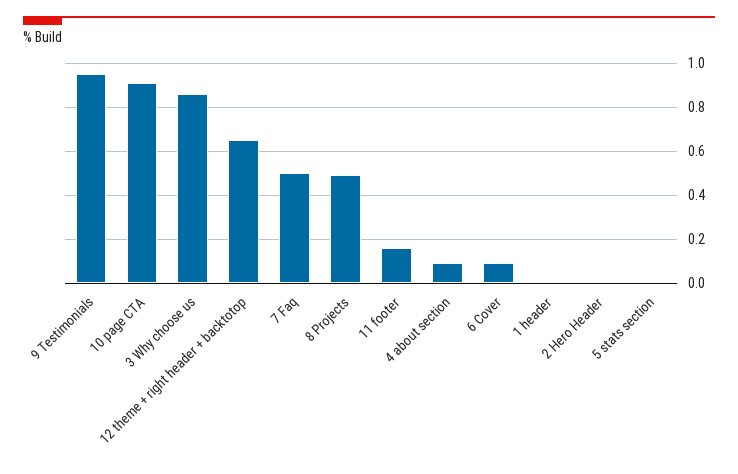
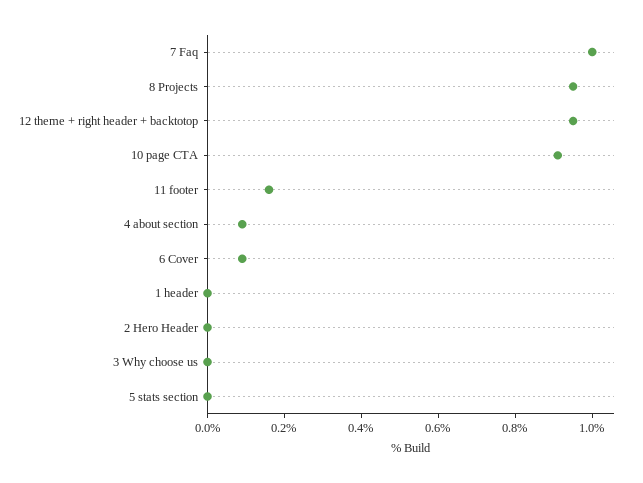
9 Testimonials: 0.95 -> none
3 Why choose us: 0.85 -> 0
12 theme + right header + backtotop: 0.65 -> 0.95
7 Faq: 0.5 -> 1
8 Projects: 0.5 -> 0.95

